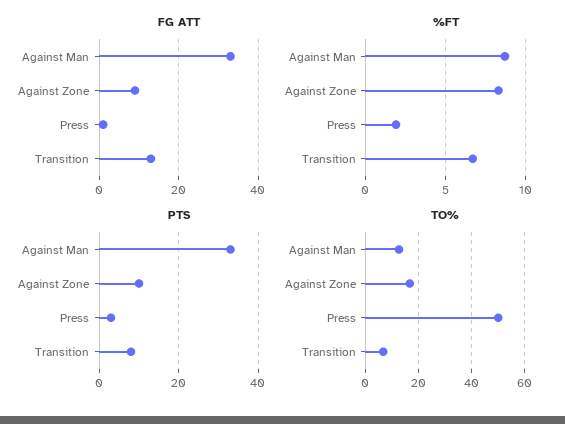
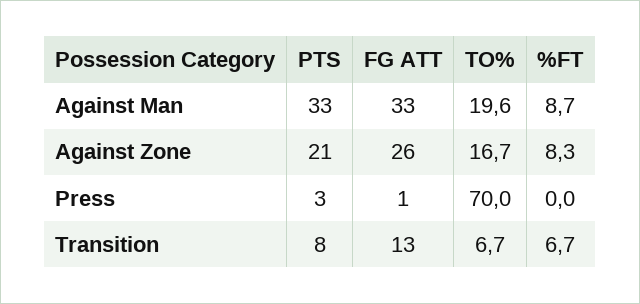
FG ATT, Against Zone: 10 -> 26
%FT, Press: 2 -> 0
PTS, Against Zone: 10 -> 21
TO%, Against Man: 12.5 -> 19.6
TO%, Press: 50 -> 70

